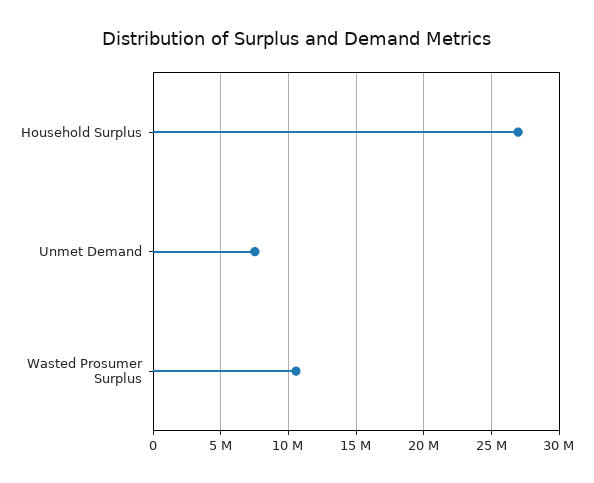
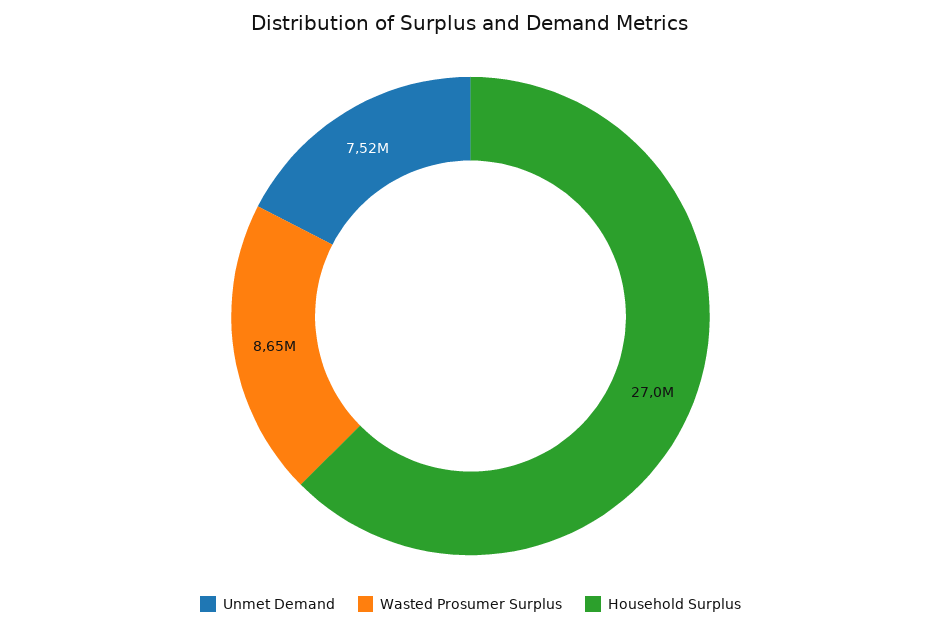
Wasted Prosumer Surplus: 10500000 -> 8650000

